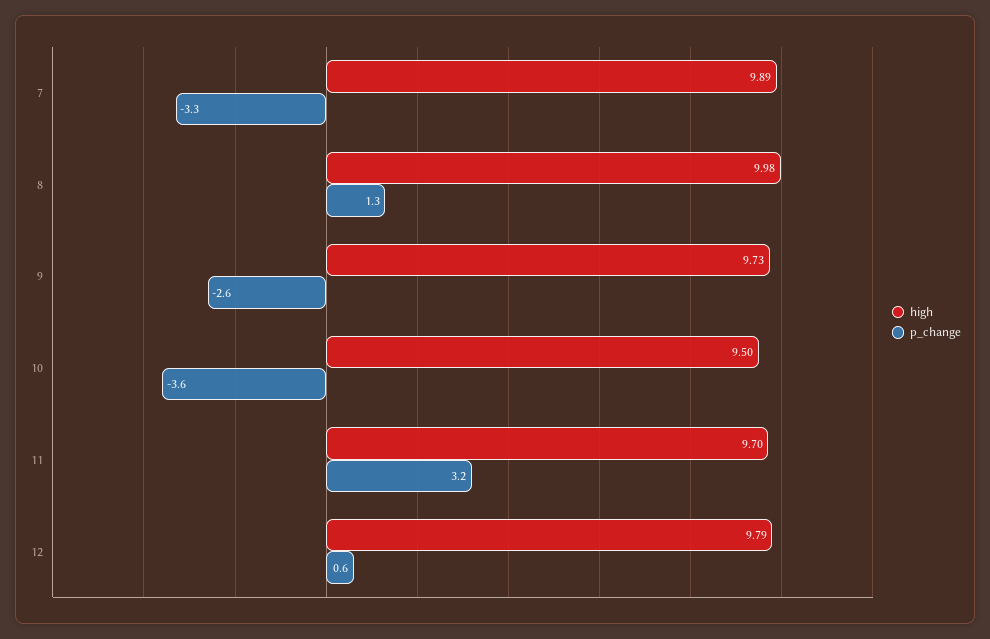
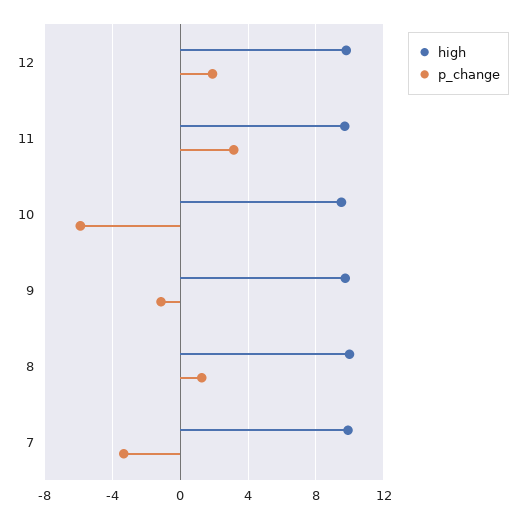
p_change, 9: -2.6 -> -1
p_change, 10: -3.6 -> -6
p_change, 12: 0.6 -> 2

